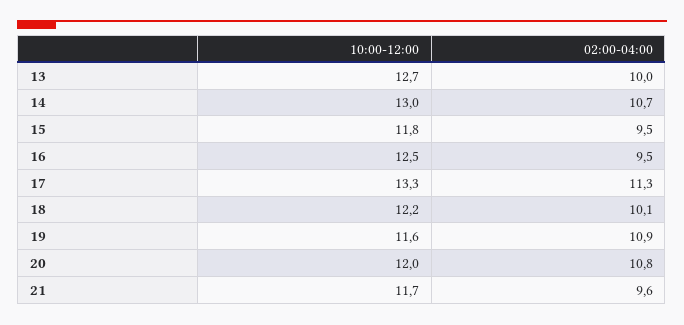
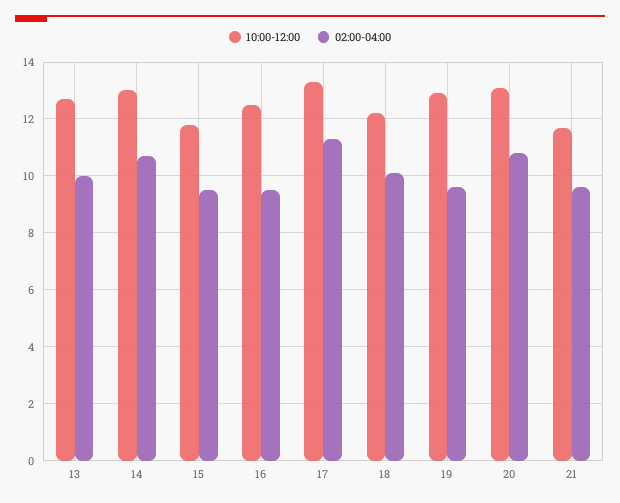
10:00-12:00, 19: 11.6 -> 13
02:00-04:00, 19: 10.9 -> 9.5
10:00-12:00, 20: 12 -> 13

